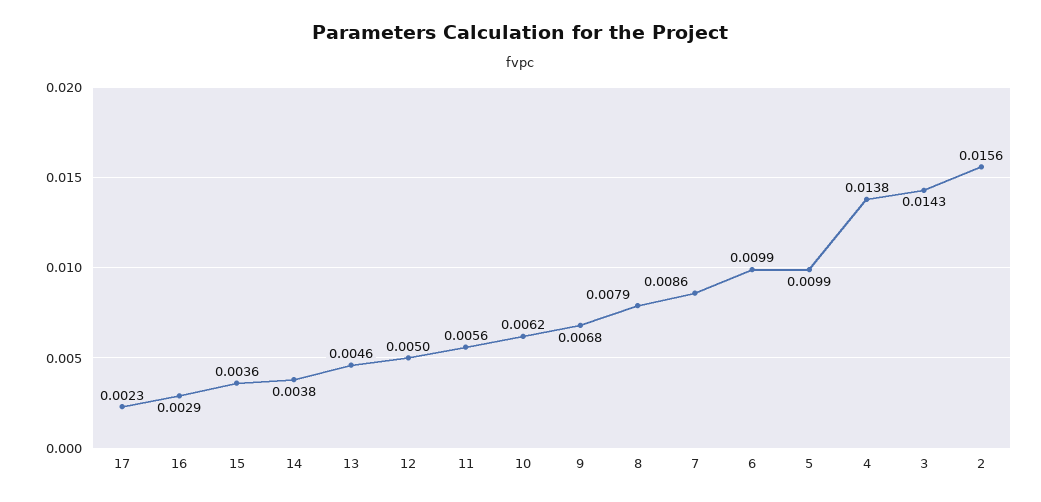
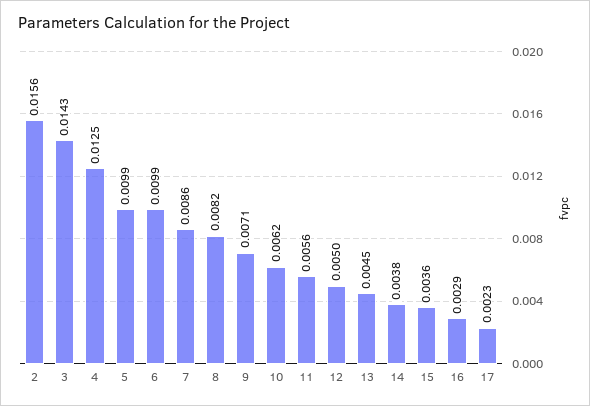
13: 0.0046 -> 0.0045
9: 0.0068 -> 0.0071
8: 0.0079 -> 0.0082
4: 0.0138 -> 0.0125

